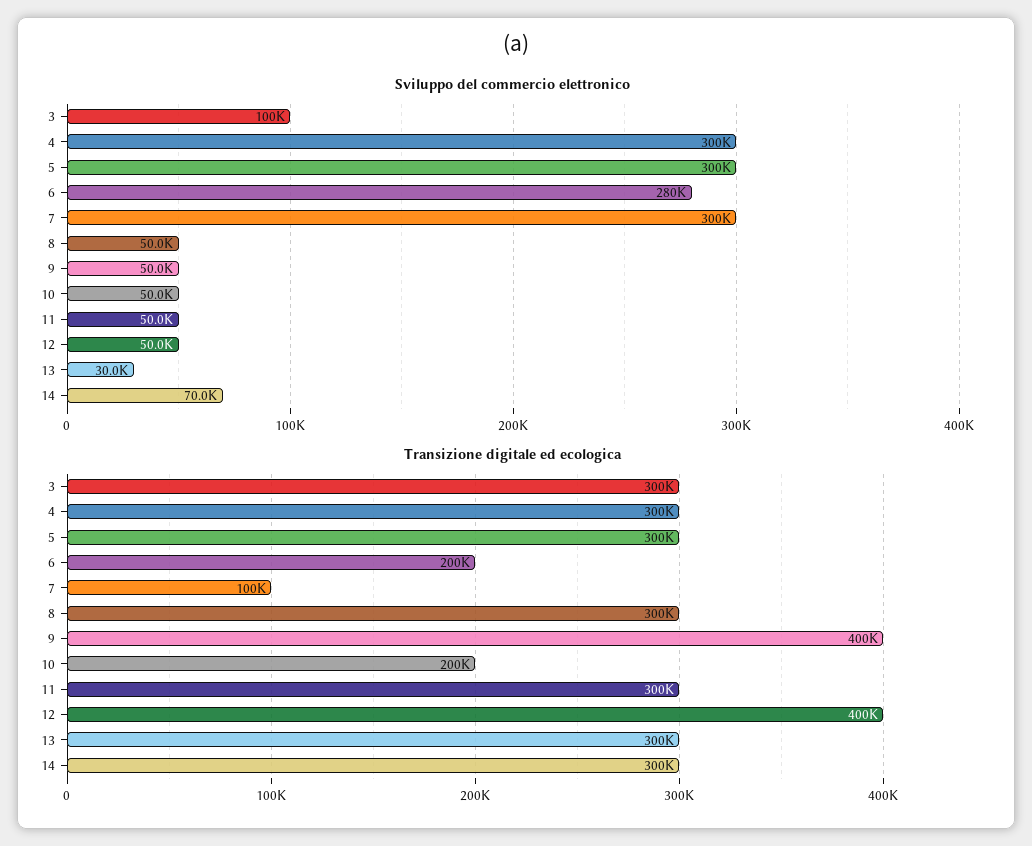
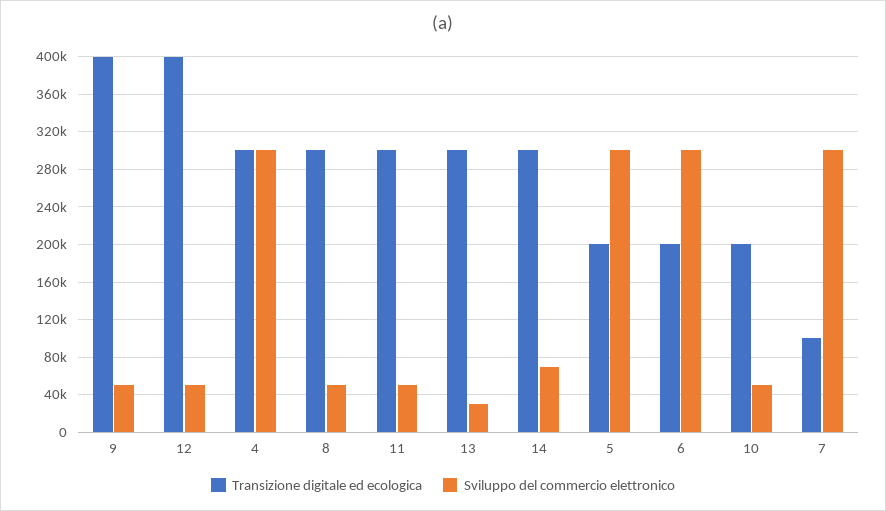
Sviluppo del commercio elettronico, 3: 100000 -> none
Sviluppo del commercio elettronico, 6: 280000 -> 300000
Transizione digitale ed ecologica, 3: 300000 -> none
Transizione digitale ed ecologica, 5: 300000 -> 200000

